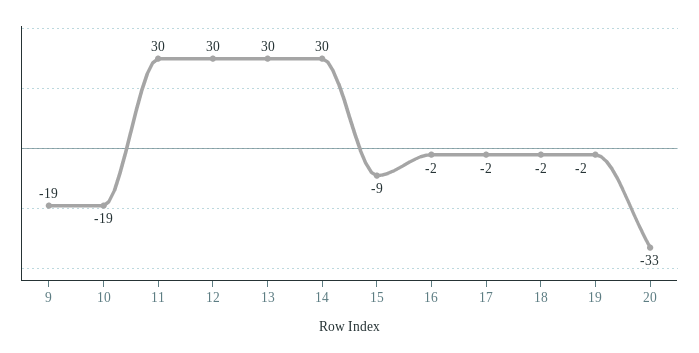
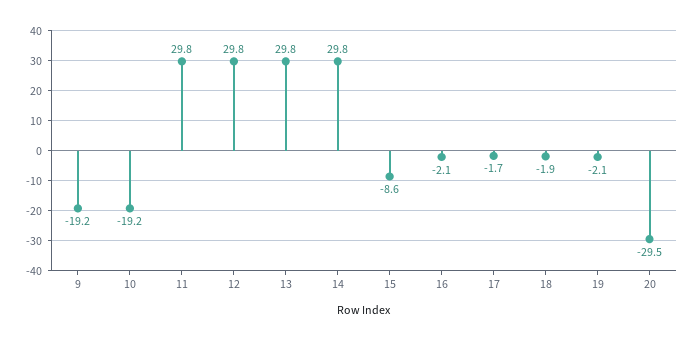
20: -33 -> -29.5

